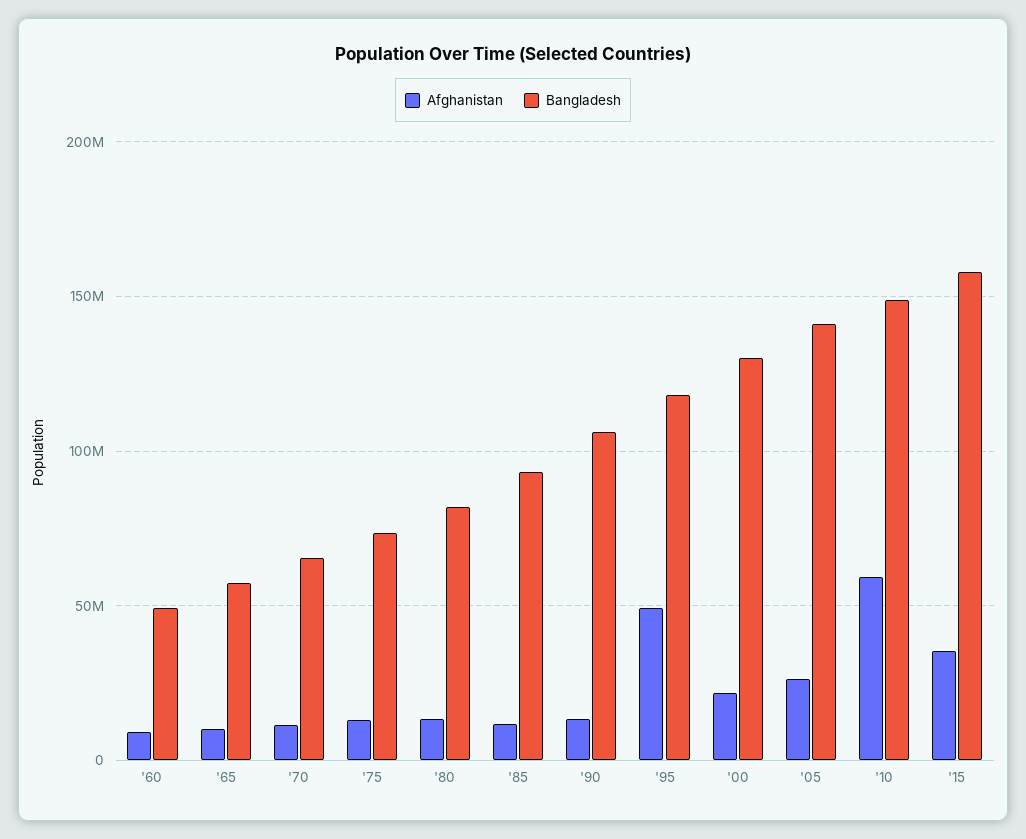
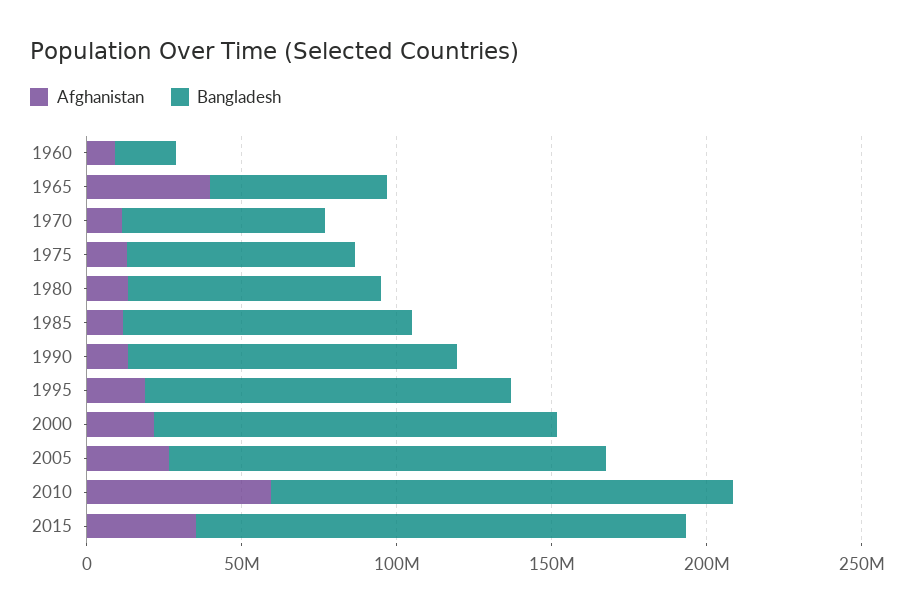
Bangladesh, '60: 50000000 -> 20000000
Afghanistan, '65: 10000000 -> 40000000
Afghanistan, '95: 50000000 -> 20000000

